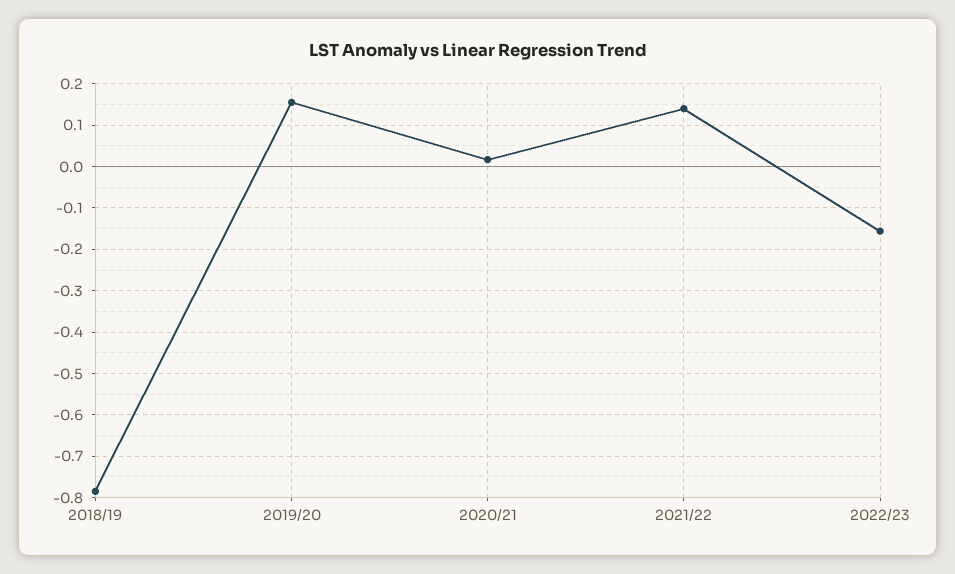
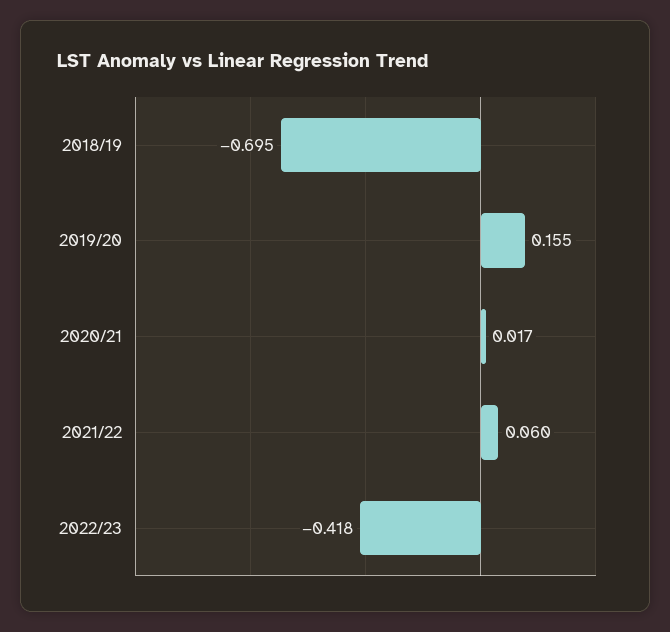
2018/19: -0.78 -> -0.695
2021/22: 0.14 -> 0.06
2022/23: -0.16 -> -0.418

